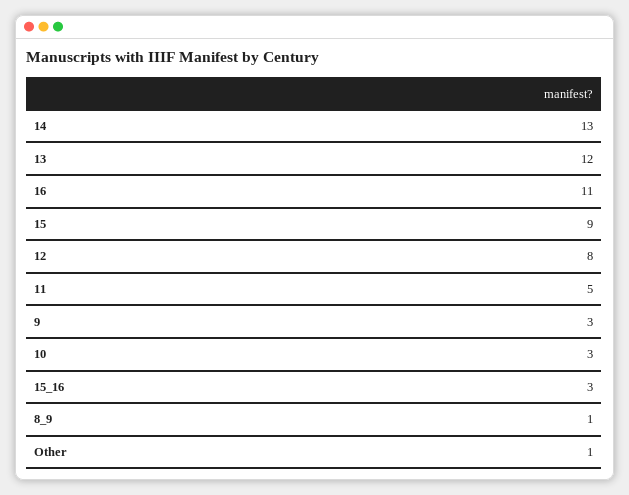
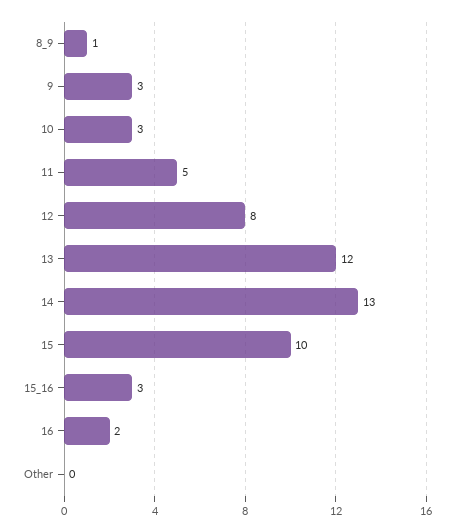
16: 11 -> 2
15: 9 -> 10
Other: 1 -> 0

